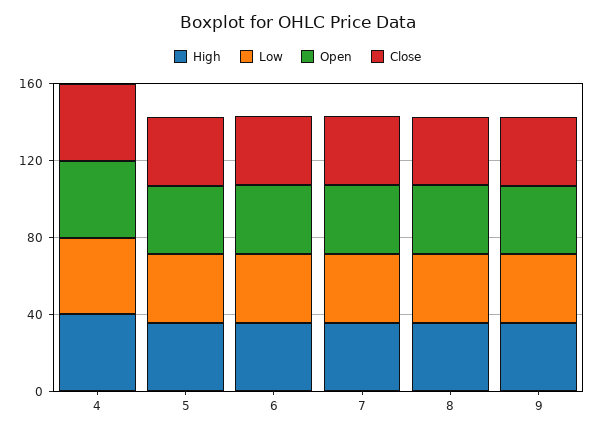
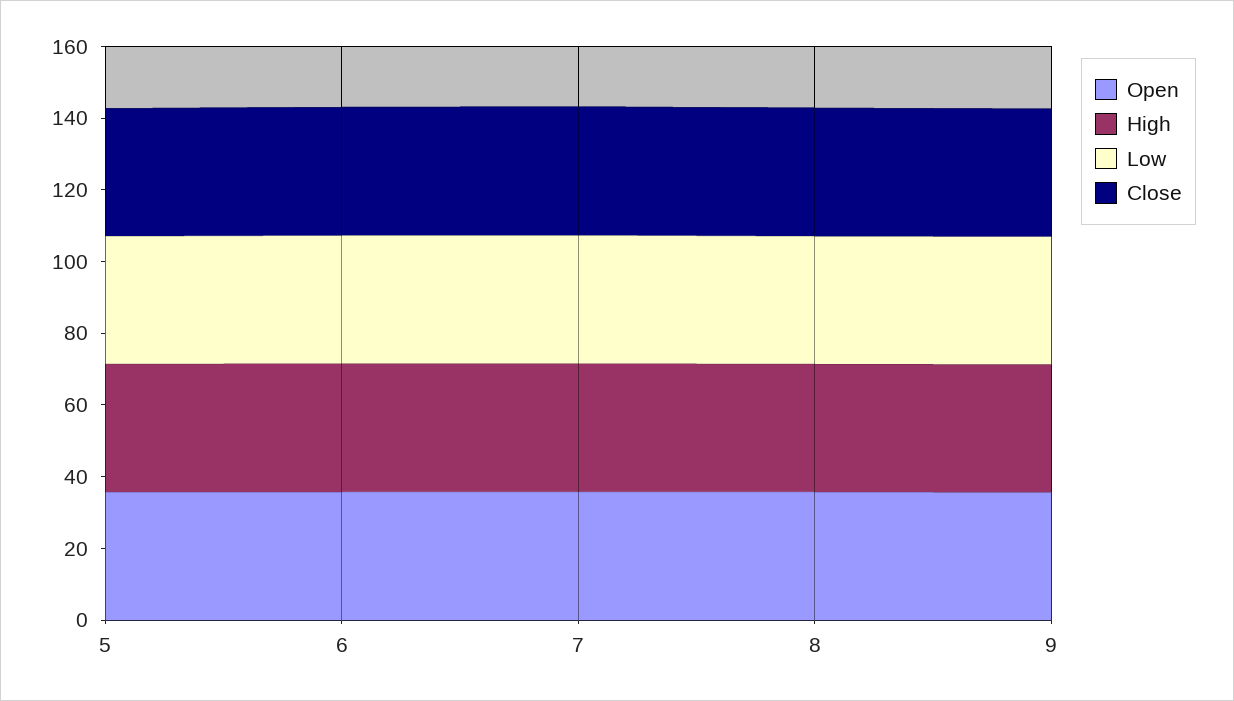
High, 4: 40 -> none
Low, 4: 40 -> none
Open, 4: 40 -> none
Close, 4: 40 -> none

